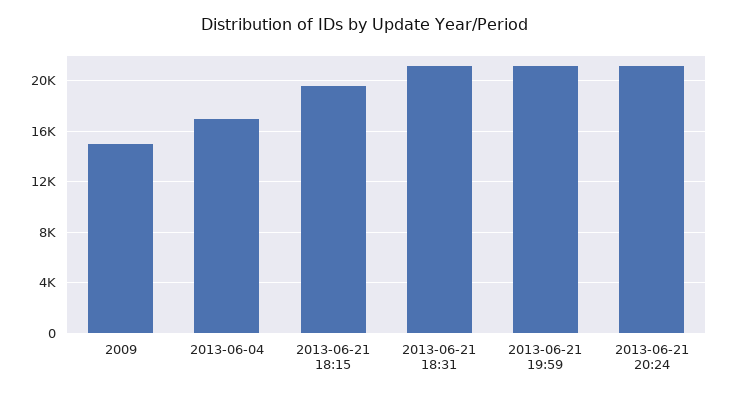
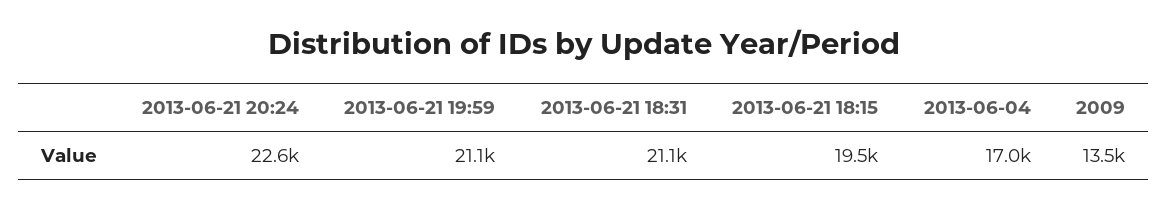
2009: 15000 -> 13500
2013-06-21 20:24: 21000 -> 22600

